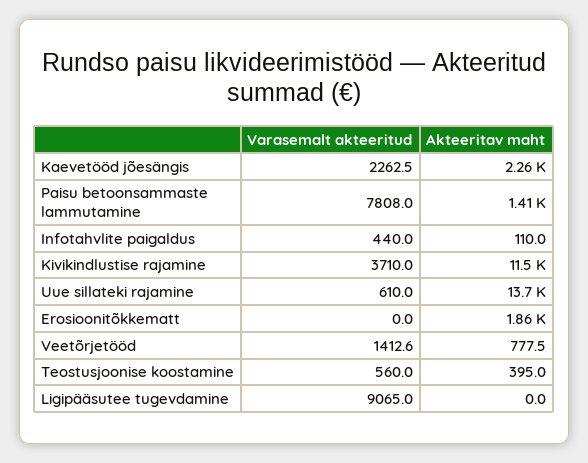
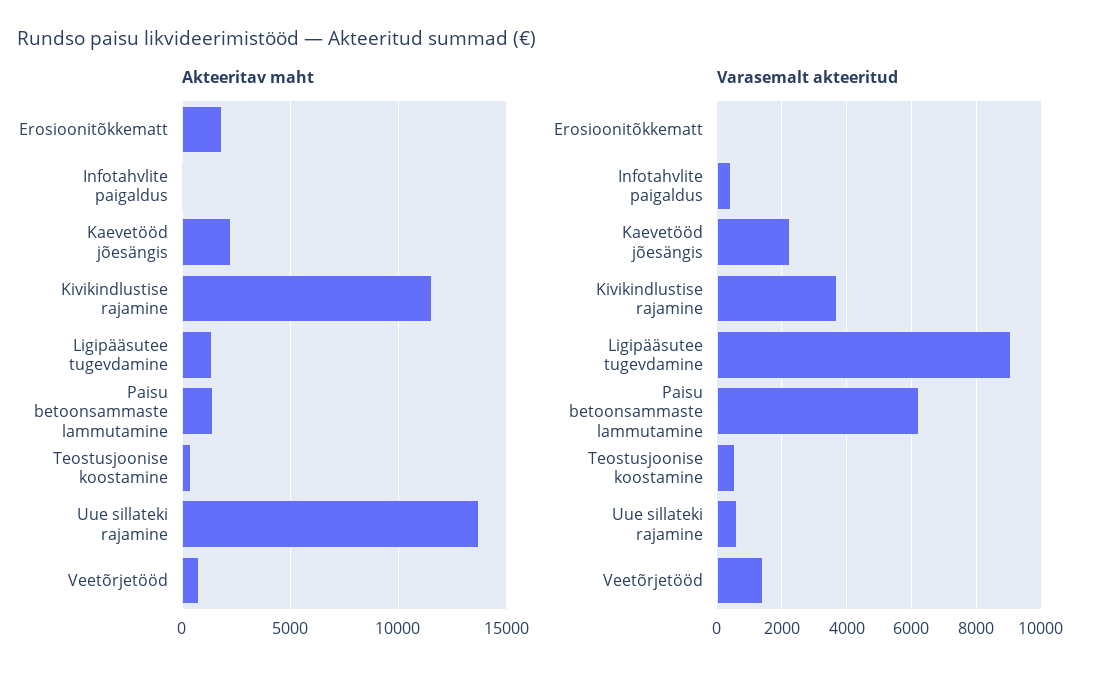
Varasemalt akteeritud, Paisu betoonsammaste lammutamine: 7808 -> 6200
Akteeritav maht, Ligipääsutee tugevdamine: 0 -> 1500

